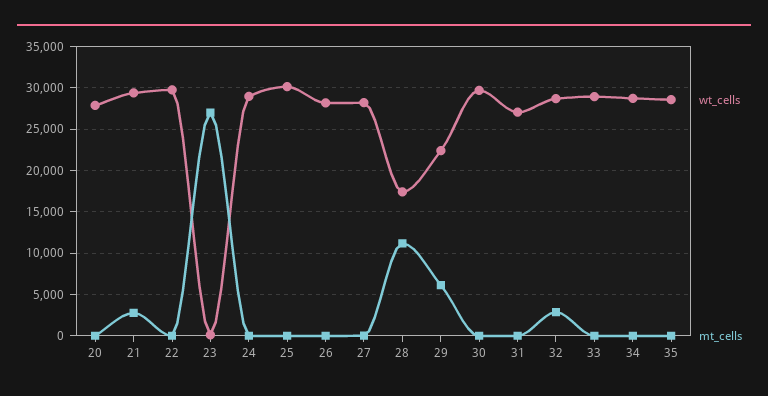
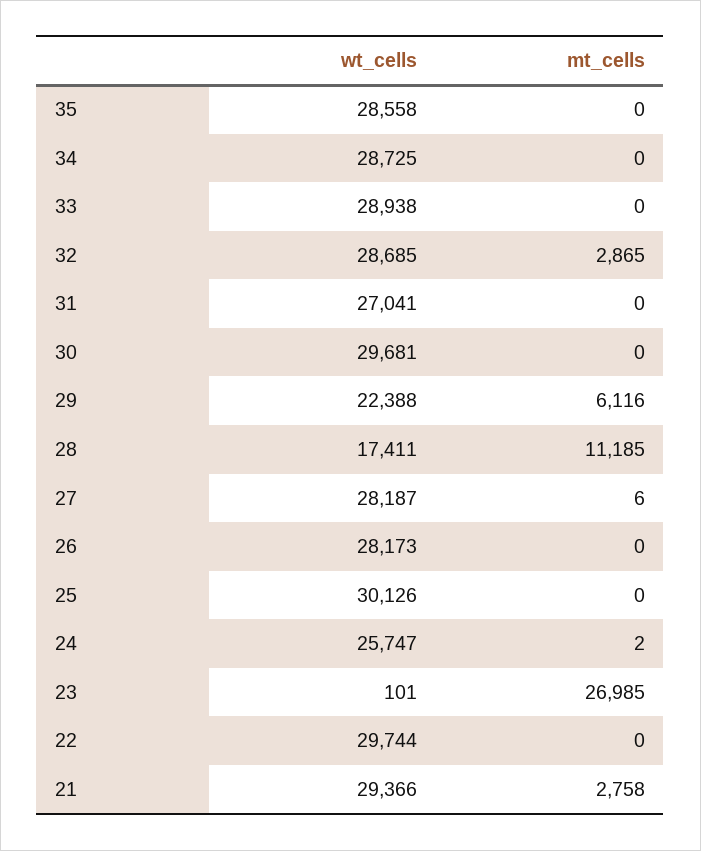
wt_cells, 20: 28000 -> none
mt_cells, 20: 0 -> none
wt_cells, 24: 29000 -> 25747

